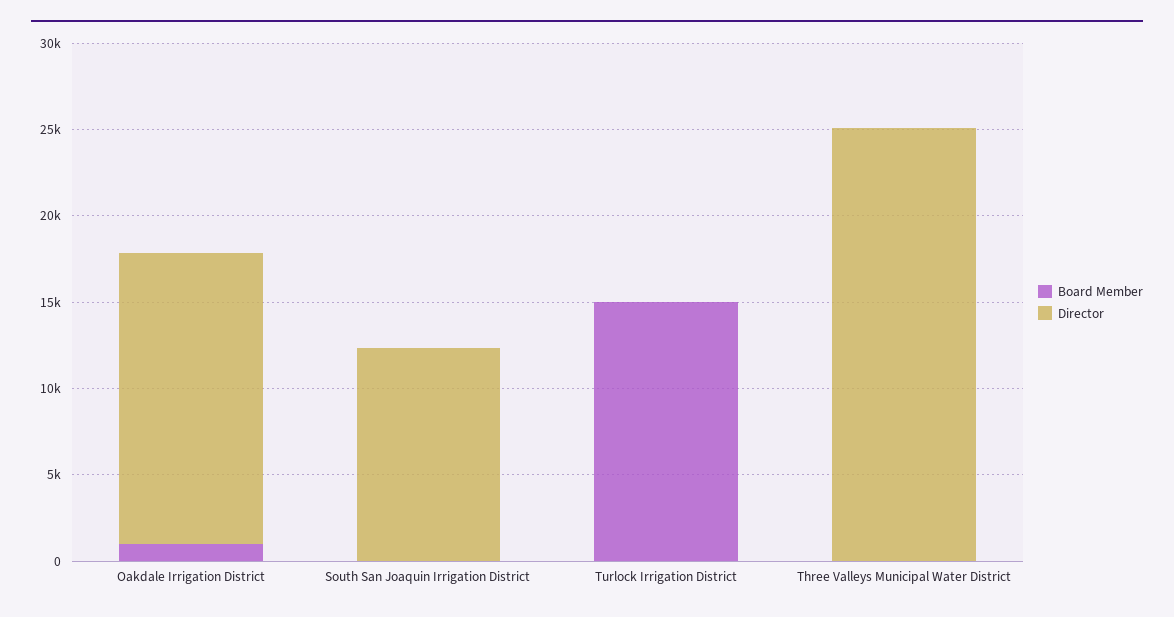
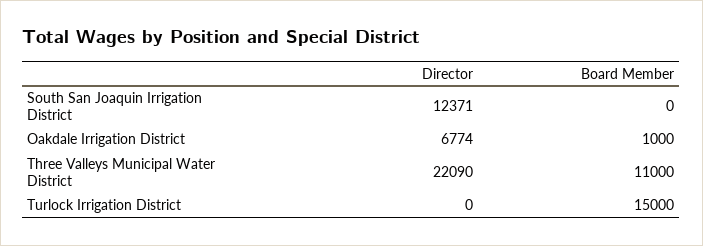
Director, Oakdale Irrigation District: 17000 -> 6774
Board Member, Three Valleys Municipal Water District: 0 -> 11000
Director, Three Valleys Municipal Water District: 25000 -> 22090

